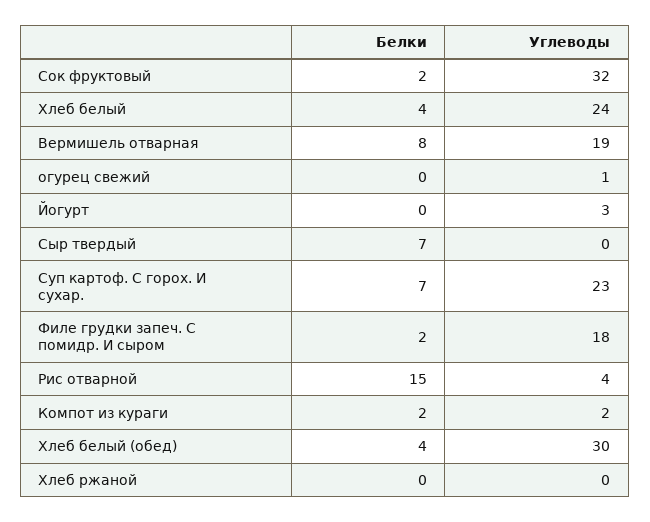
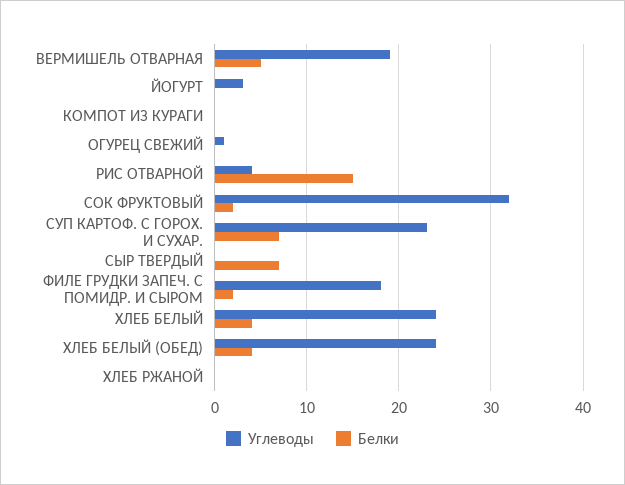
Белки, Вермишель отварная: 8 -> 5
Белки, Компот из кураги: 2 -> 0
Углеводы, Компот из кураги: 2 -> 0
Углеводы, Хлеб белый (обед): 30 -> 24

